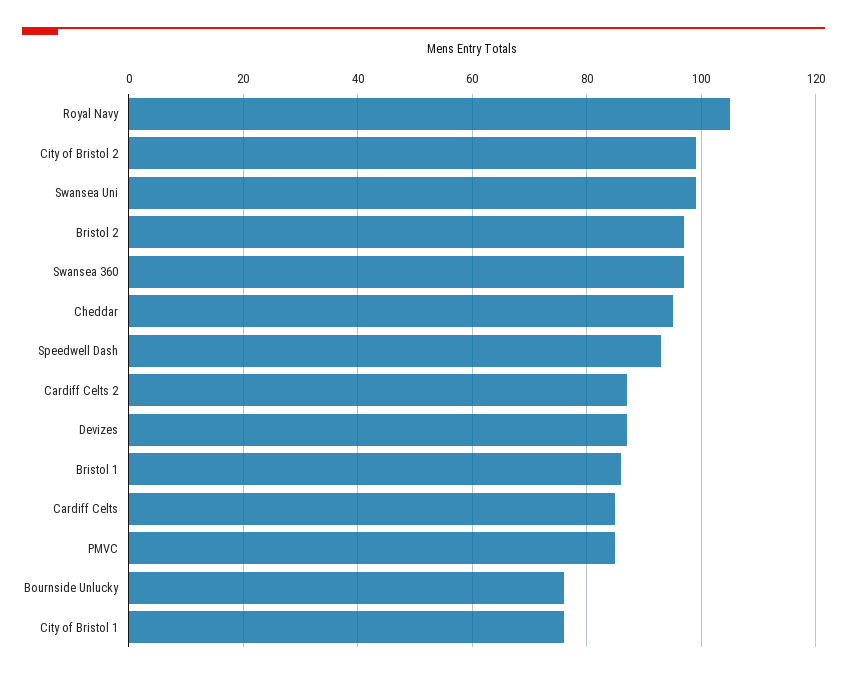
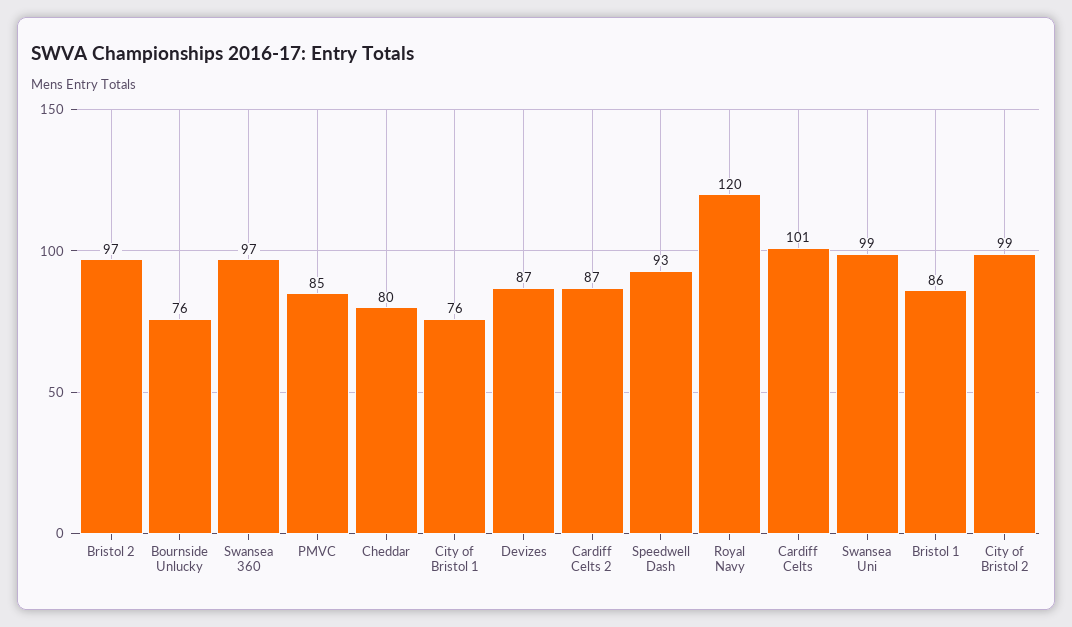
Royal Navy: 105 -> 120
Cheddar: 95 -> 80
Cardiff Celts: 85 -> 101

